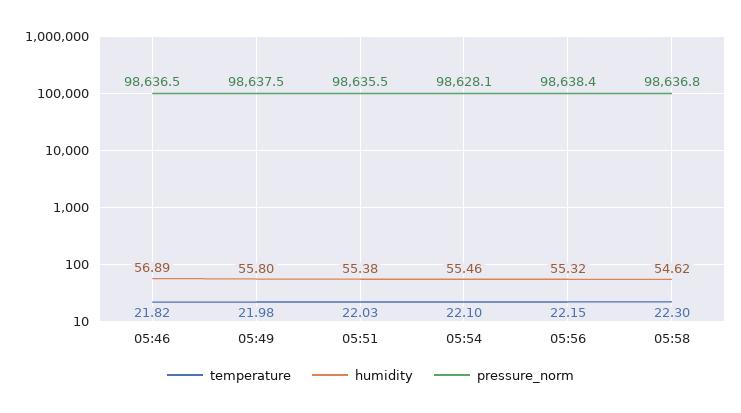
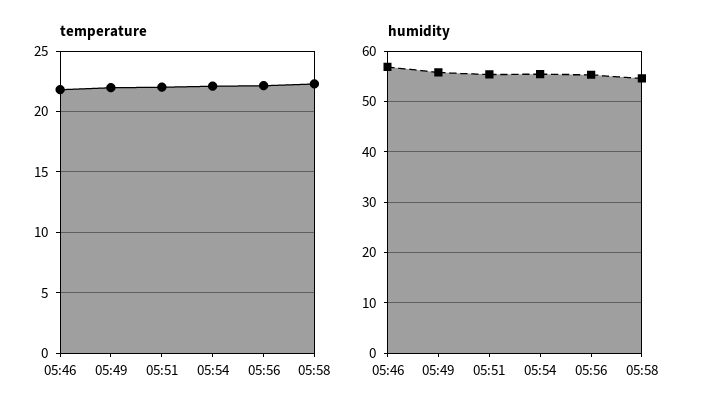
pressure_norm, 05:46: 98636.5 -> none
pressure_norm, 05:49: 98637.5 -> none
pressure_norm, 05:51: 98635.5 -> none
pressure_norm, 05:54: 98628.1 -> none
pressure_norm, 05:56: 98638.4 -> none
pressure_norm, 05:58: 98636.8 -> none

